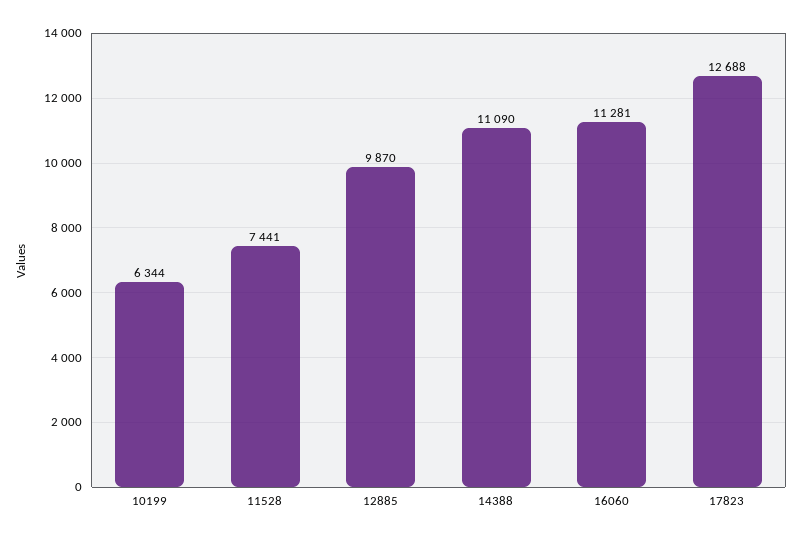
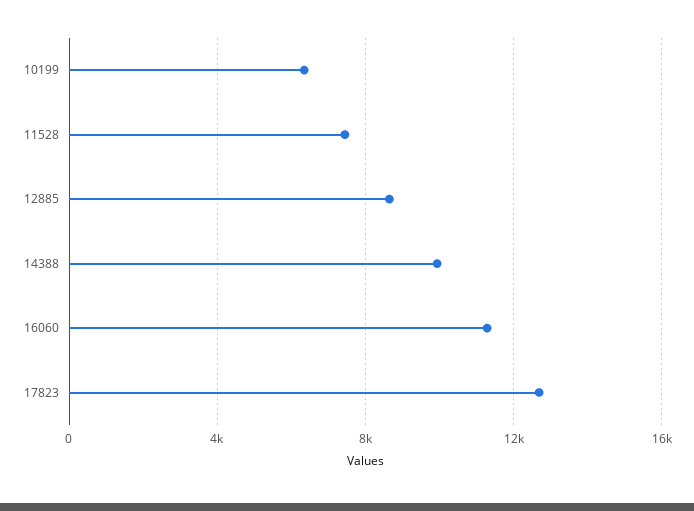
12885: 9870 -> 8500
14388: 11090 -> 10000

